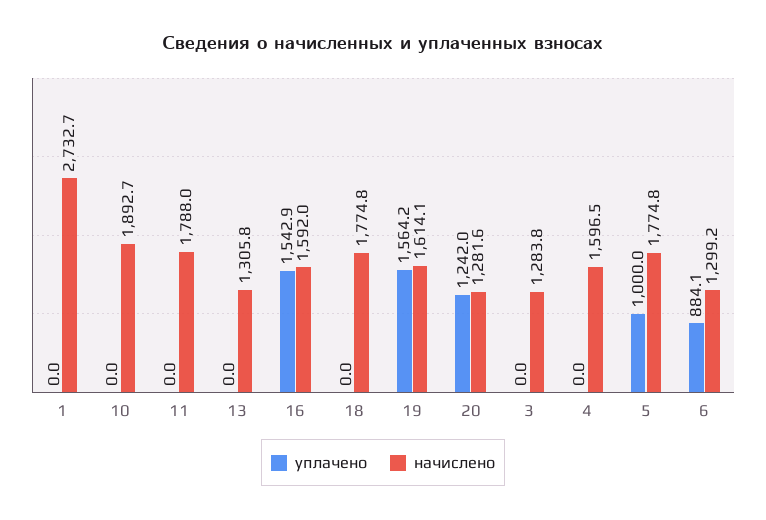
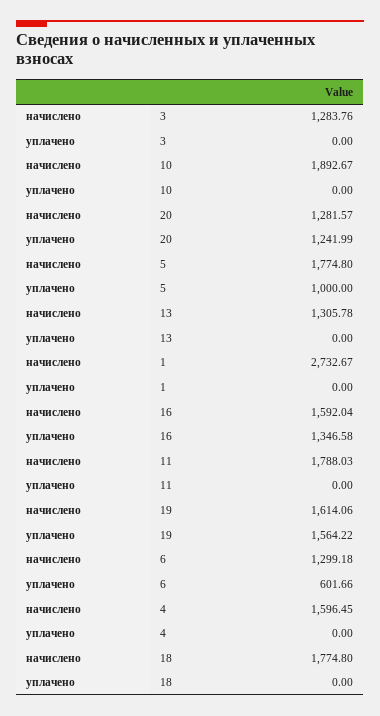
уплачено, 16: 1542.9 -> 1346.58
уплачено, 6: 884.1 -> 601.66

